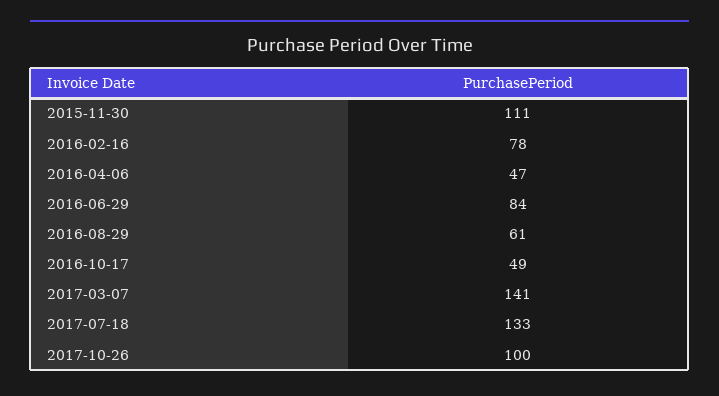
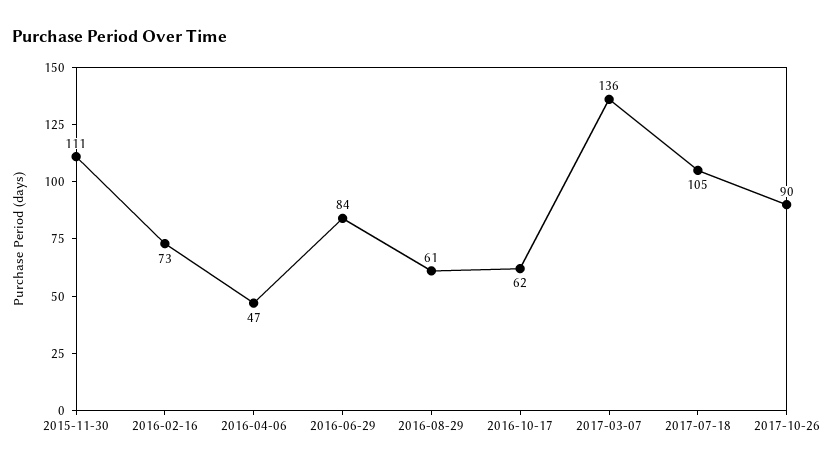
2016-02-16: 78 -> 73
2016-10-17: 49 -> 62
2017-03-07: 141 -> 136
2017-07-18: 133 -> 105
2017-10-26: 100 -> 90

